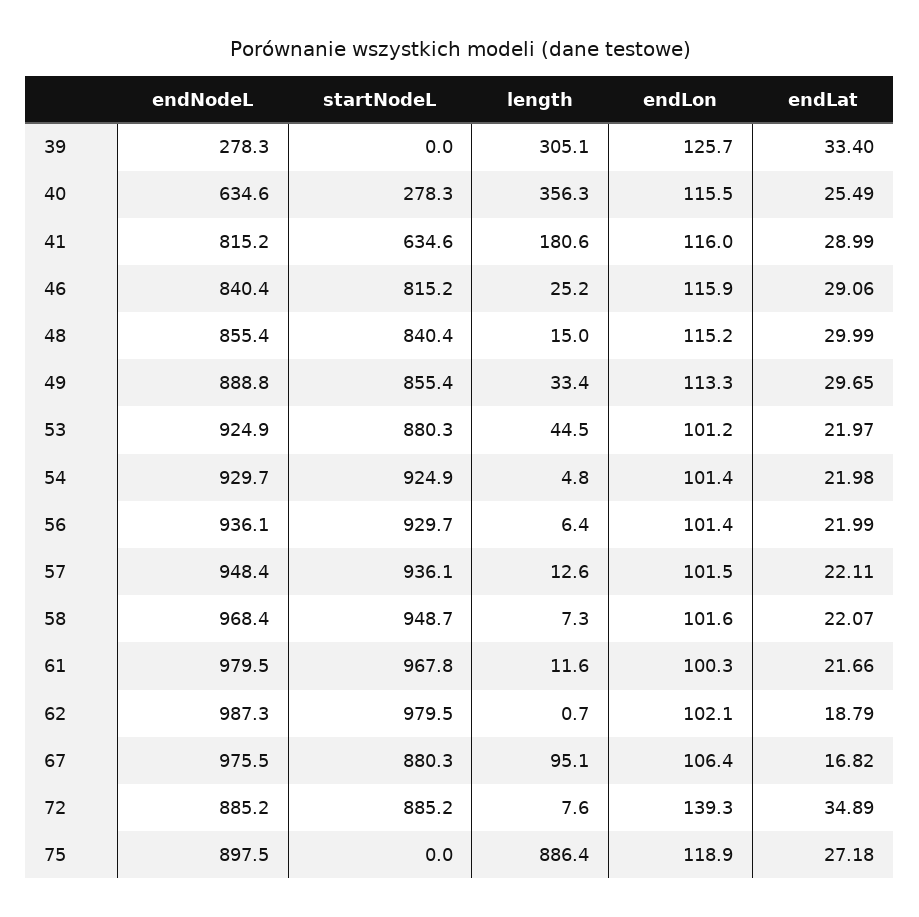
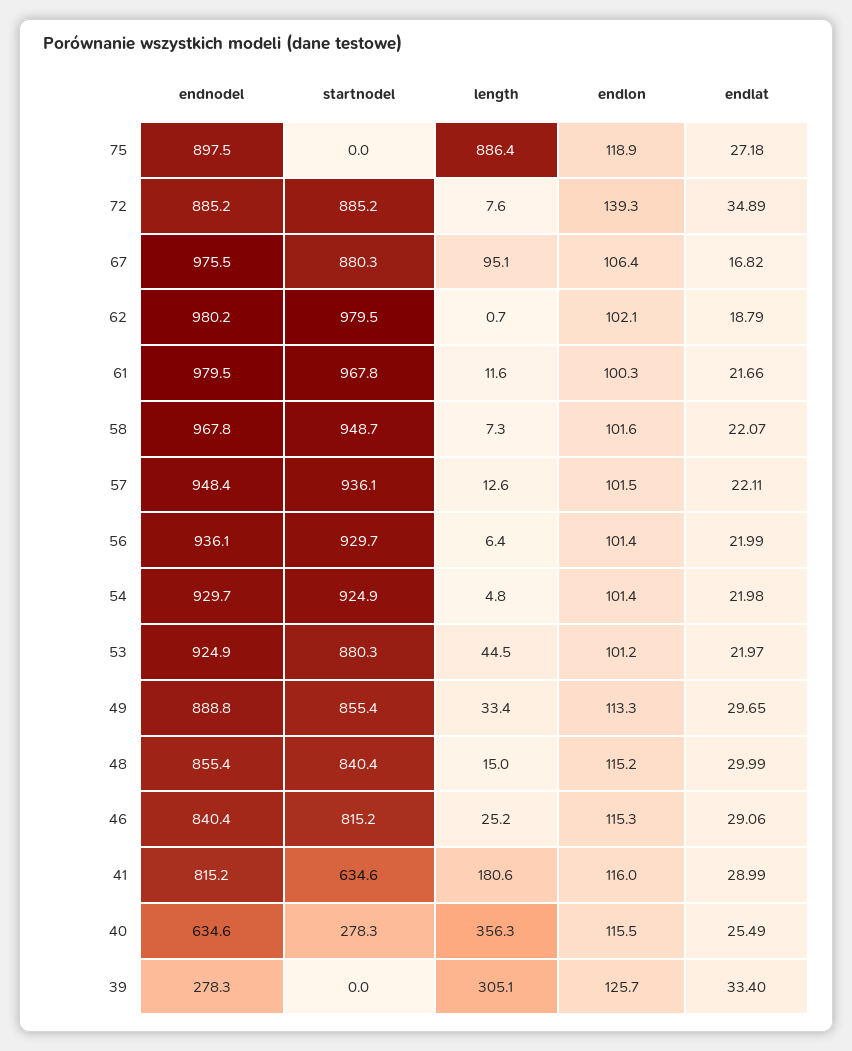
endLon, 46: 115.9 -> 115.3
endNodeL, 58: 968.4 -> 967.8
endNodeL, 62: 987.3 -> 980.2

